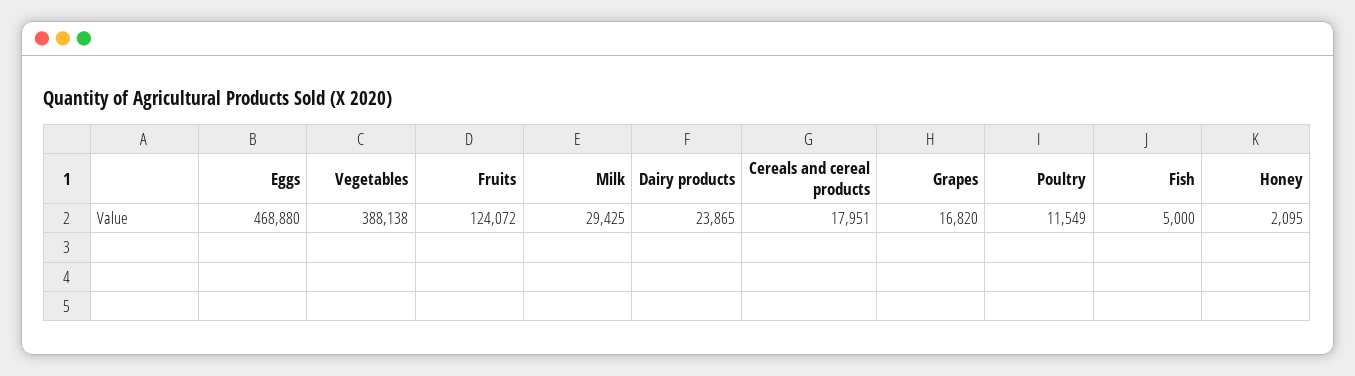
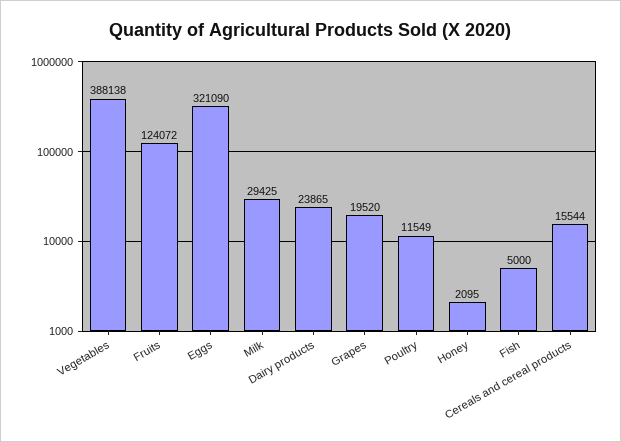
Eggs: 468880 -> 321090
Cereals and cereal products: 17951 -> 15544
Grapes: 16820 -> 19520

